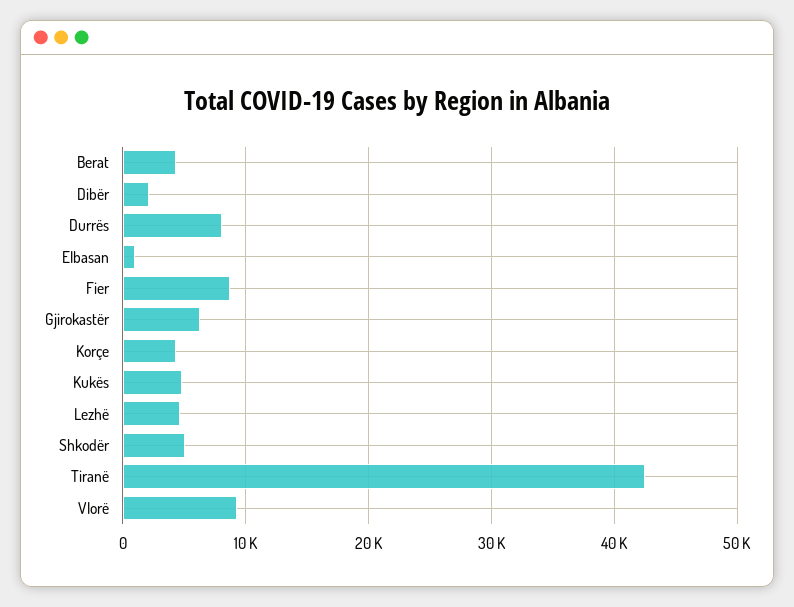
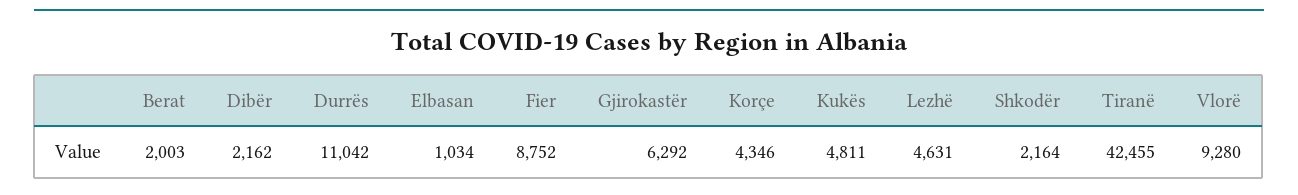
Berat: 4000 -> 2003
Durrës: 8000 -> 11042
Shkodër: 5000 -> 2164

